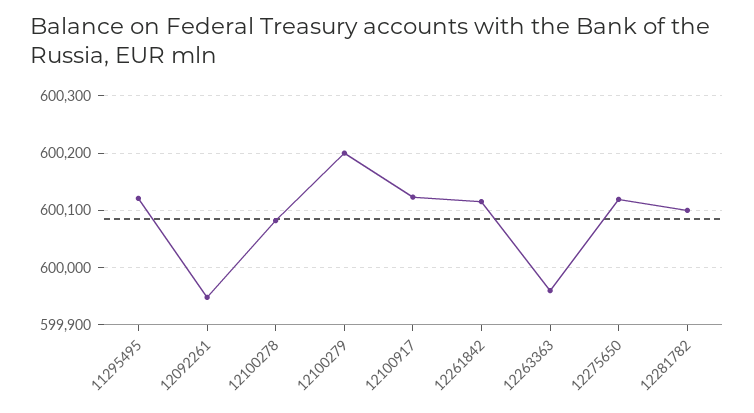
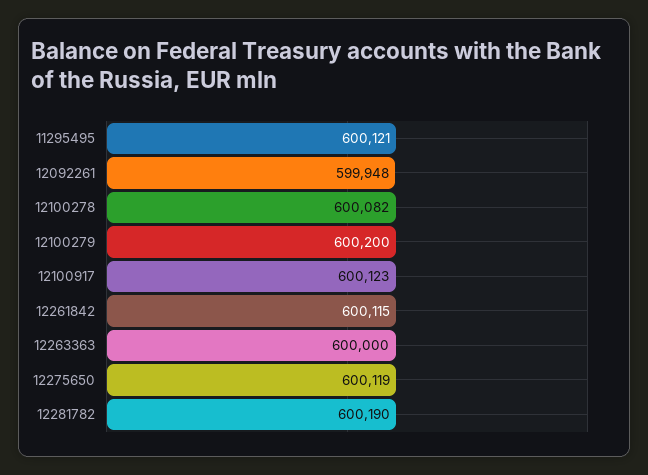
12263363: 599960 -> 600000
12281782: 600100 -> 600190

